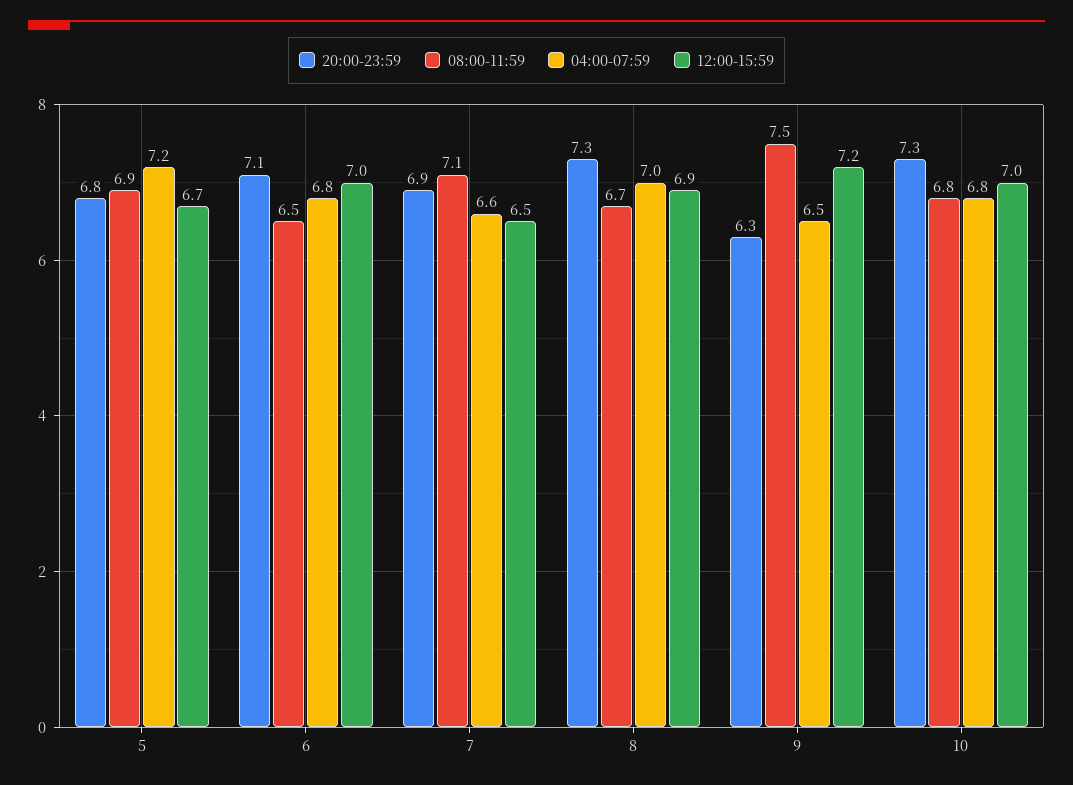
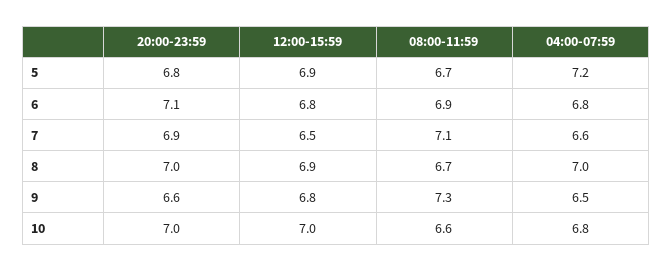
08:00-11:59, 5: 6.9 -> 6.7
12:00-15:59, 5: 6.7 -> 6.9
08:00-11:59, 6: 6.5 -> 6.9
12:00-15:59, 6: 7 -> 6.8
20:00-23:59, 8: 7.3 -> 7
20:00-23:59, 9: 6.3 -> 6.6
08:00-11:59, 9: 7.5 -> 7.3
12:00-15:59, 9: 7.2 -> 6.8
20:00-23:59, 10: 7.3 -> 7
08:00-11:59, 10: 6.8 -> 6.6

